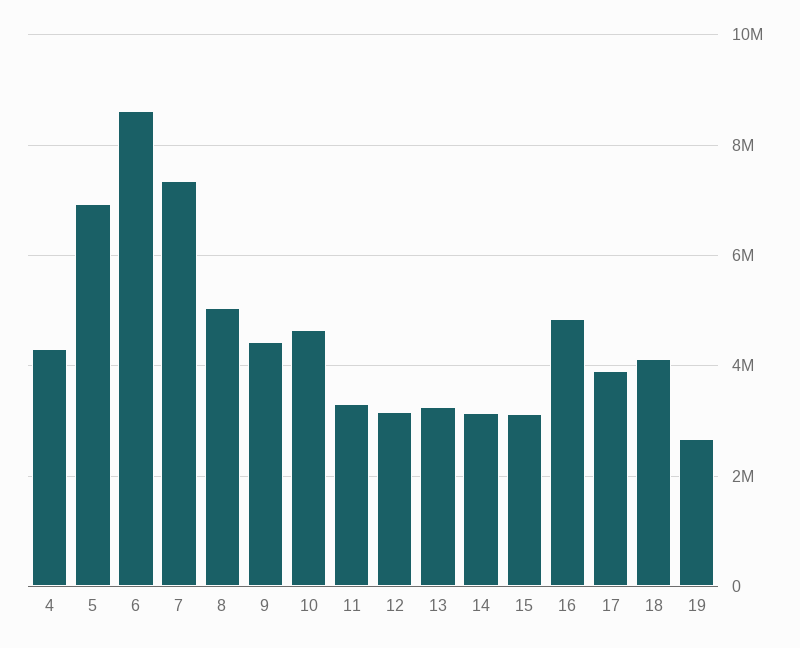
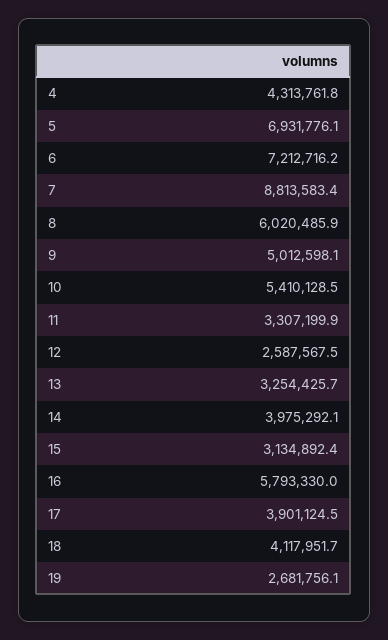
6: 8600000 -> 7212716.2
7: 7400000 -> 8813583.4
8: 5000000 -> 6020485.9
9: 4400000 -> 5012598.1
10: 4600000 -> 5410128.5
12: 3200000 -> 2587567.5
14: 3200000 -> 3975292.1
16: 4800000 -> 5793330

